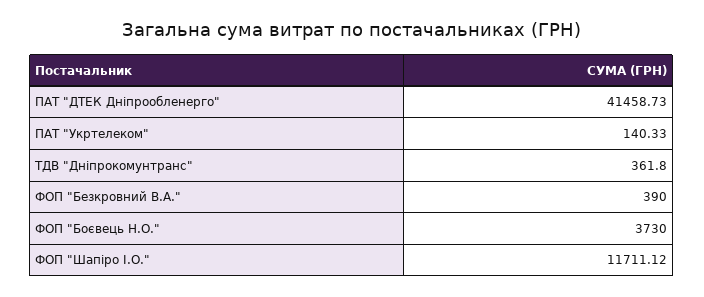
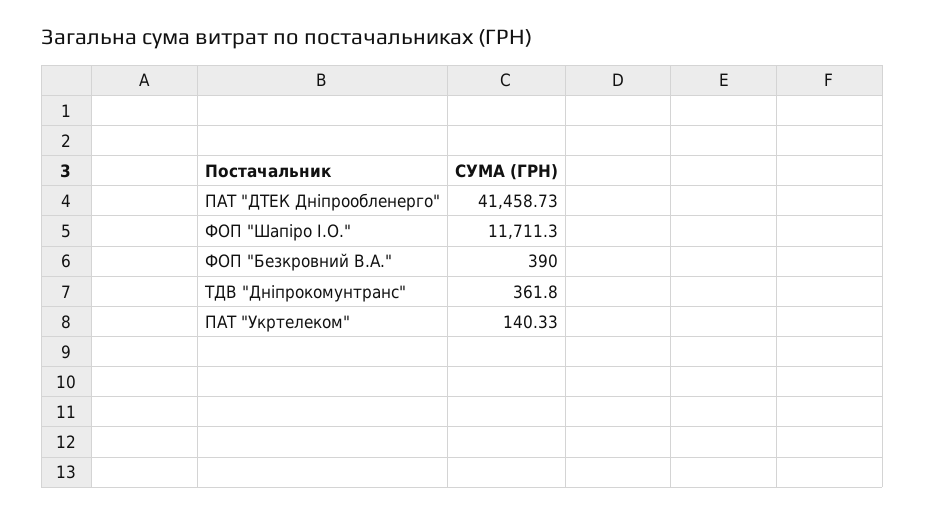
ФОП "Боєвець Н.О.": 3730 -> none
ФОП "Шапіро І.О.": 11711.12 -> 11711.3

